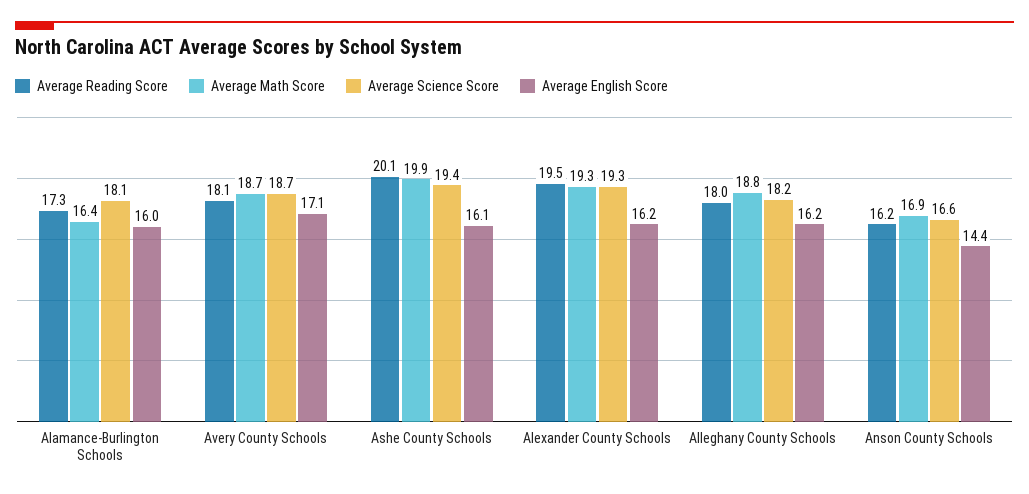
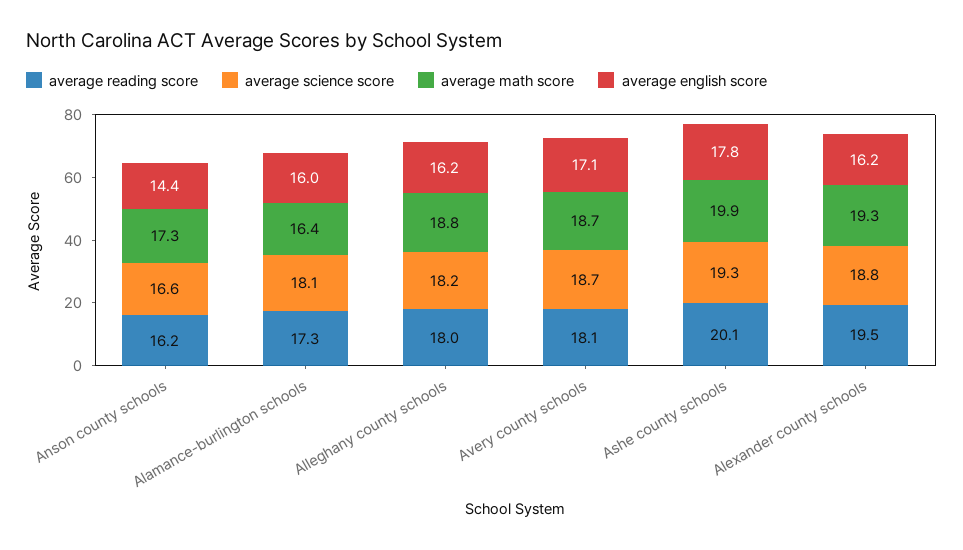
Average Science Score, Ashe County Schools: 19.4 -> 19.3
Average English Score, Ashe County Schools: 16.1 -> 17.8
Average Science Score, Alexander County Schools: 19.3 -> 18.8
Average Math Score, Anson County Schools: 16.9 -> 17.3

